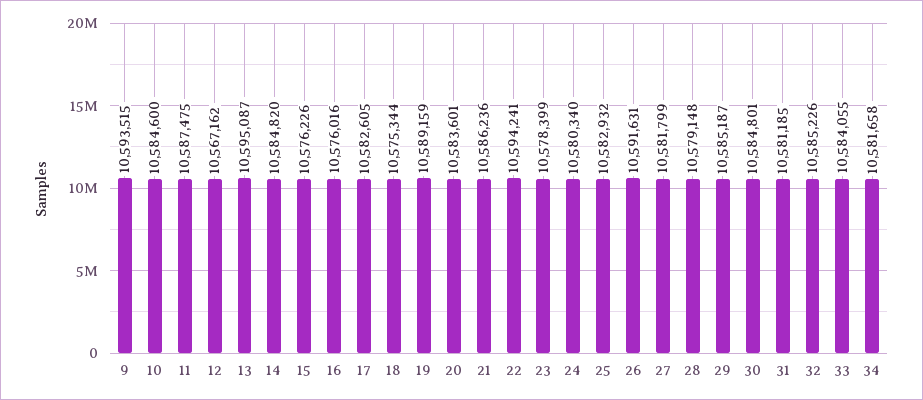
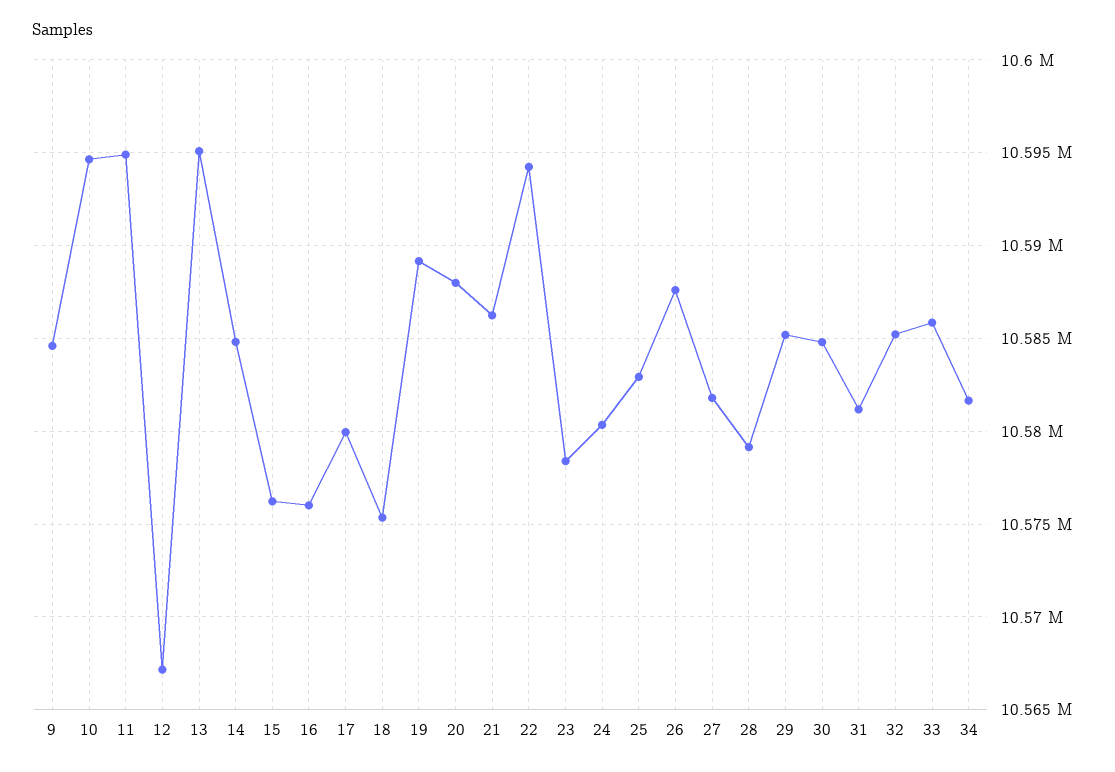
9: 10593515 -> 10584500
10: 10584600 -> 10594500
11: 10587475 -> 10595000
17: 10582605 -> 10580000
20: 10583601 -> 10588000
26: 10591631 -> 10587500
33: 10584055 -> 10586000

